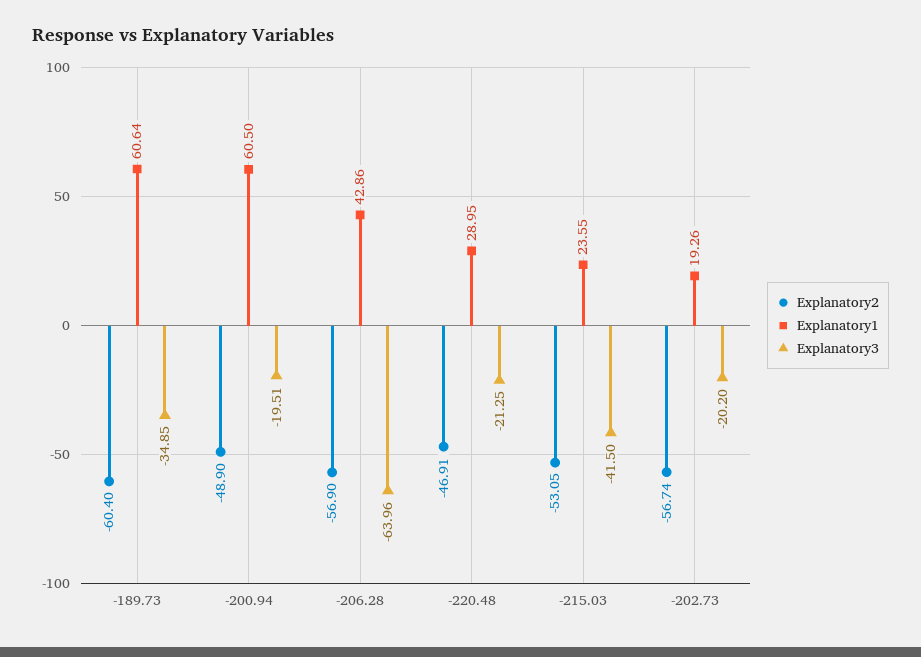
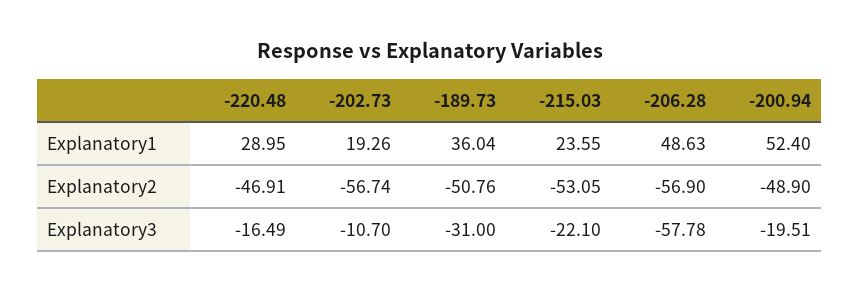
Explanatory2, -189.73: -60.4 -> -50.76
Explanatory1, -189.73: 60.64 -> 36.04
Explanatory3, -189.73: -34.85 -> -31
Explanatory1, -200.94: 60.5 -> 52.4
Explanatory1, -206.28: 42.86 -> 48.63
Explanatory3, -206.28: -63.96 -> -57.78
Explanatory3, -220.48: -21.25 -> -16.49
Explanatory3, -215.03: -41.5 -> -22.1
Explanatory3, -202.73: -20.2 -> -10.7

